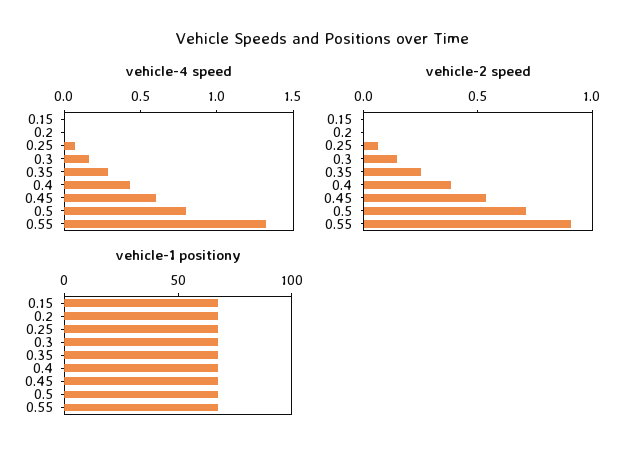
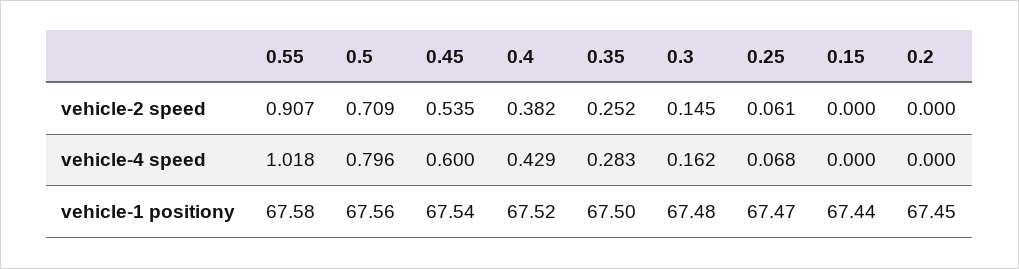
vehicle-4 speed, 0.55: 1.3 -> 1.018

